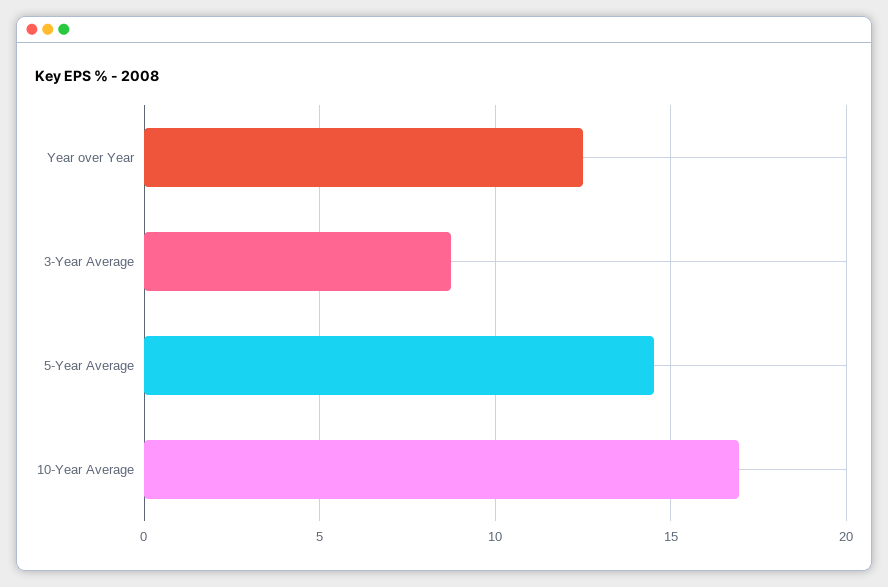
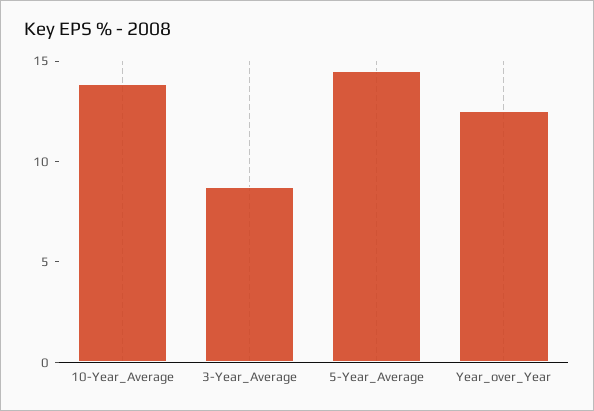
10-Year Average: 17 -> 14

